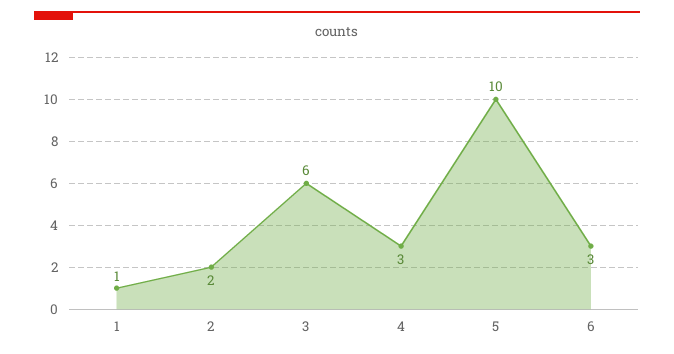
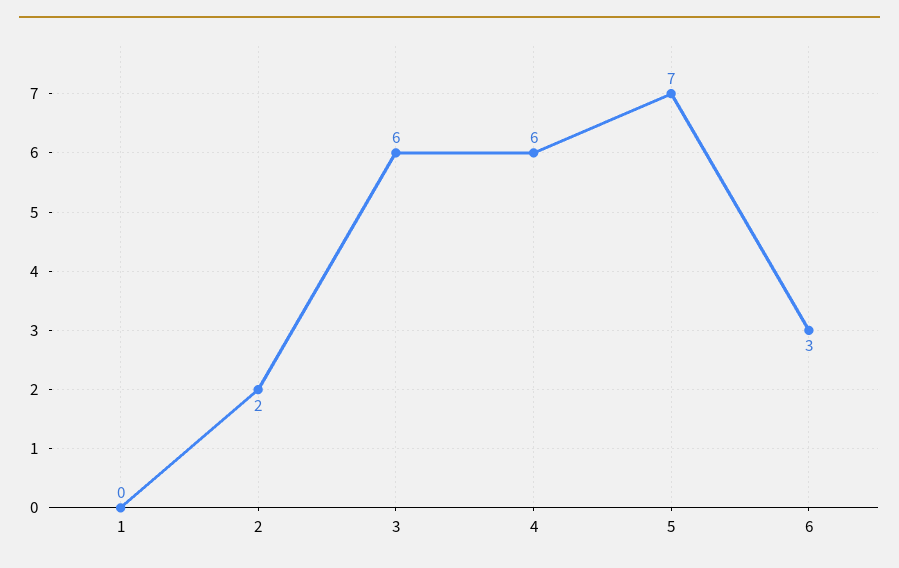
1: 1 -> 0
4: 3 -> 6
5: 10 -> 7

